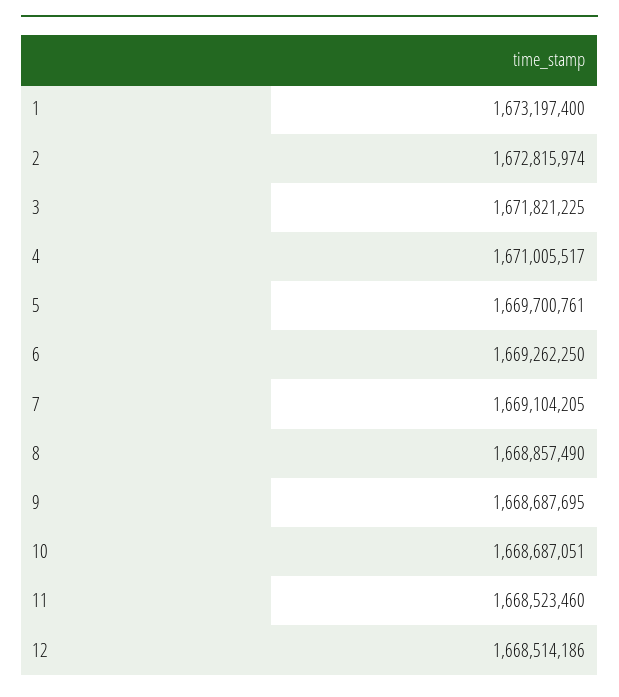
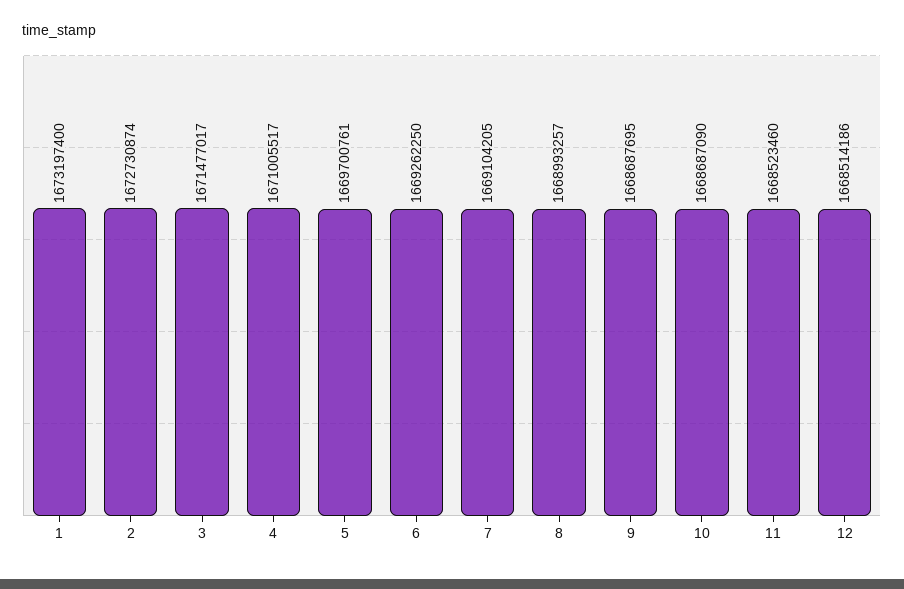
2: 1672815974 -> 1672730874
3: 1671821225 -> 1671477017
8: 1668857490 -> 1668993257
10: 1668687051 -> 1668687090

